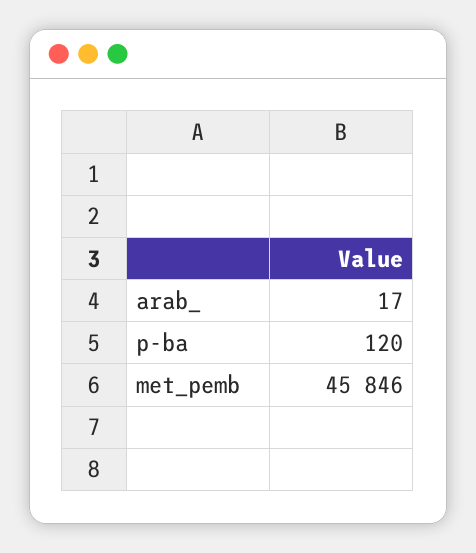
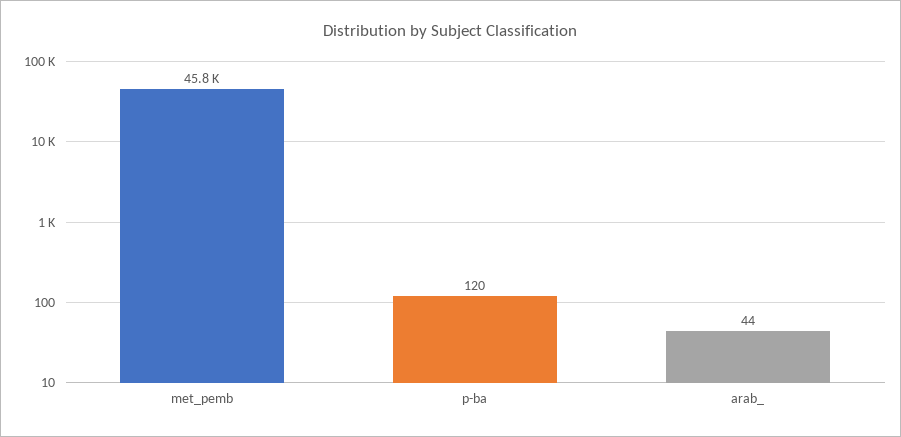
arab_: 17 -> 44

